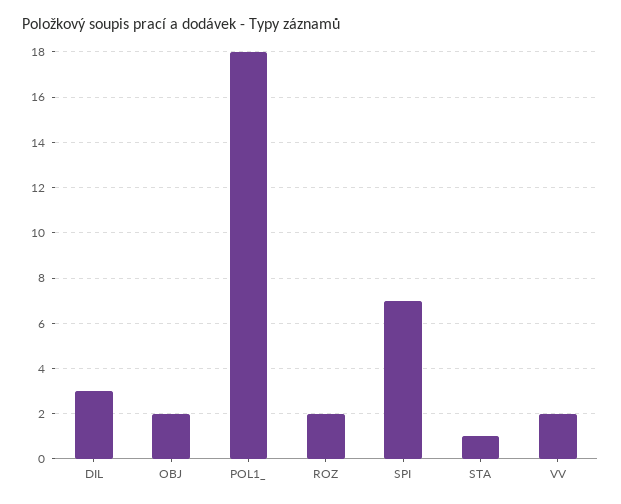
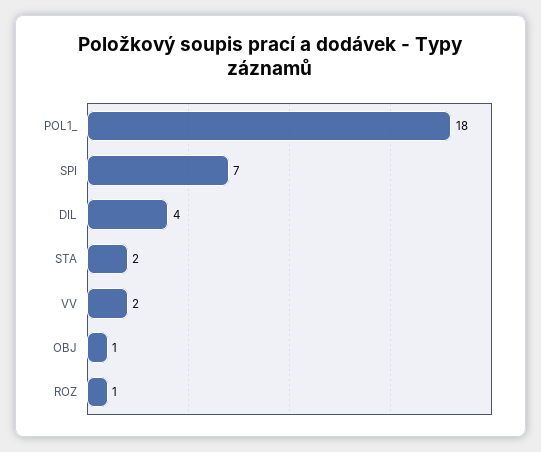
DIL: 3 -> 4
OBJ: 2 -> 1
ROZ: 2 -> 1
STA: 1 -> 2

